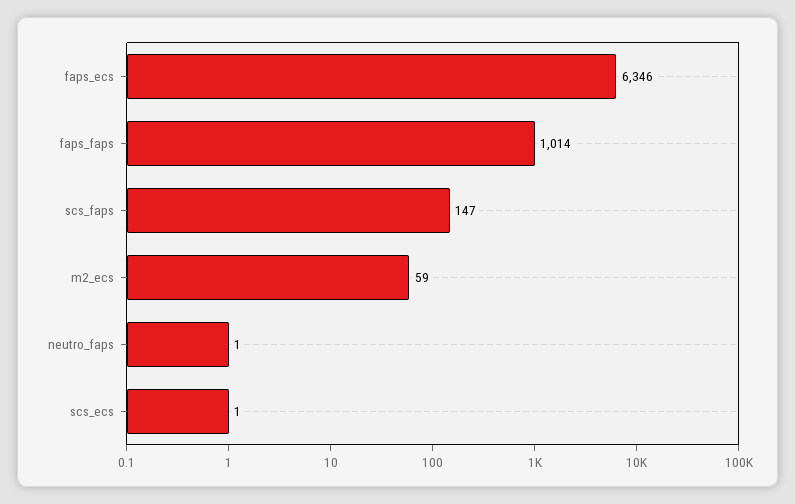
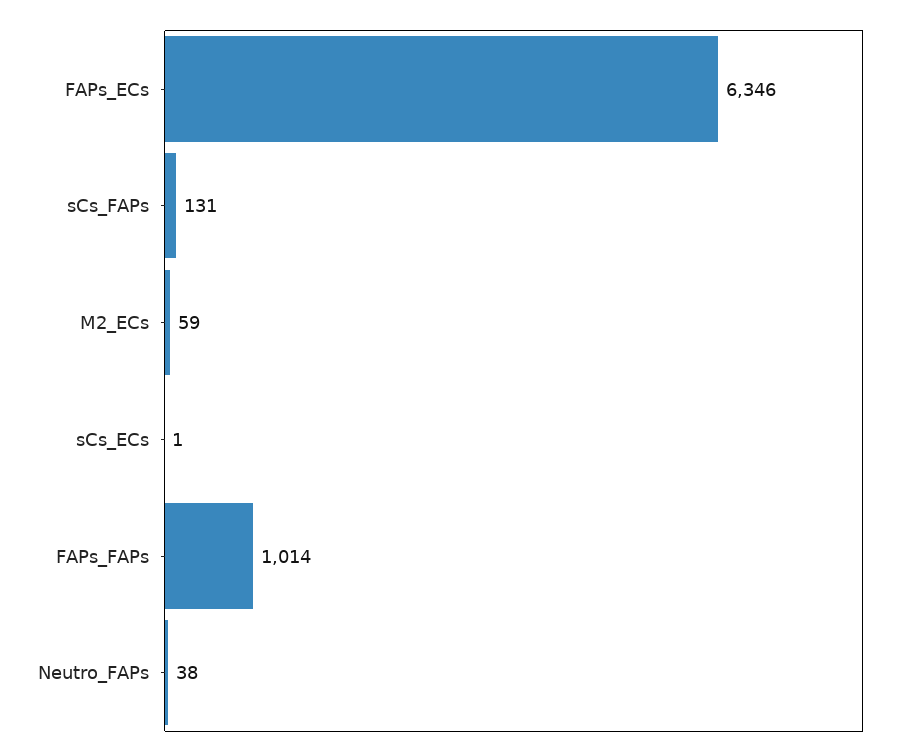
scs_faps: 147 -> 131
neutro_faps: 1 -> 38

